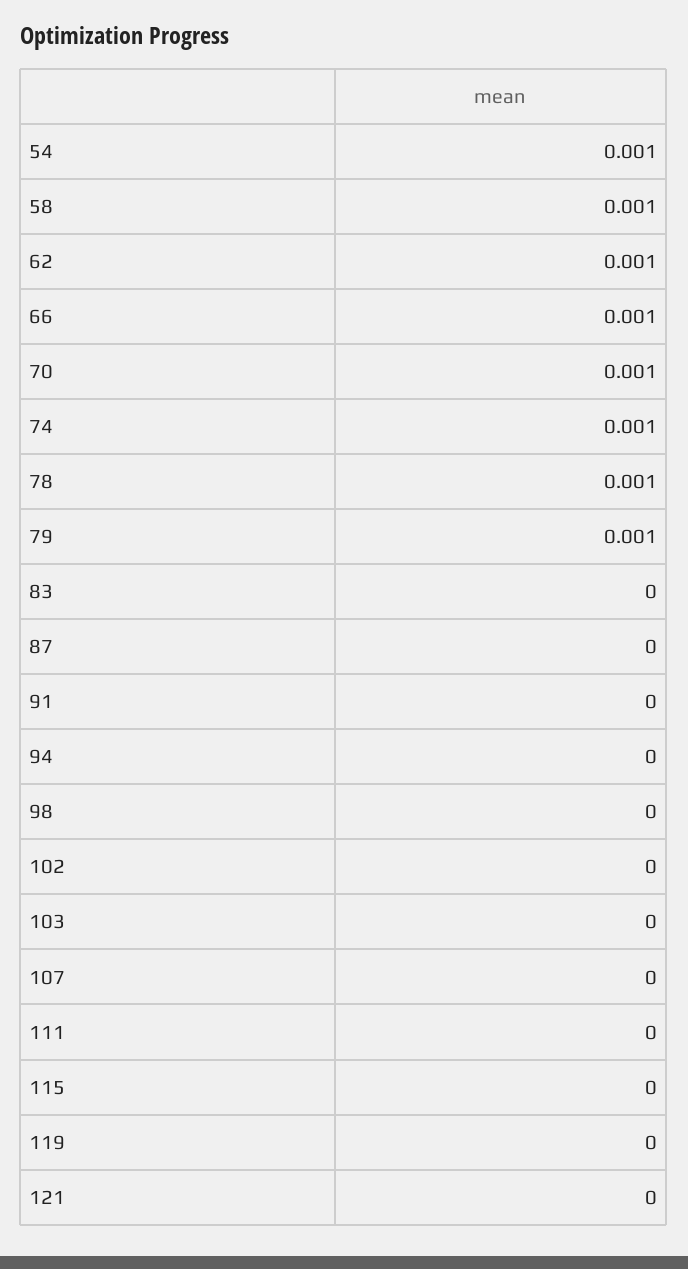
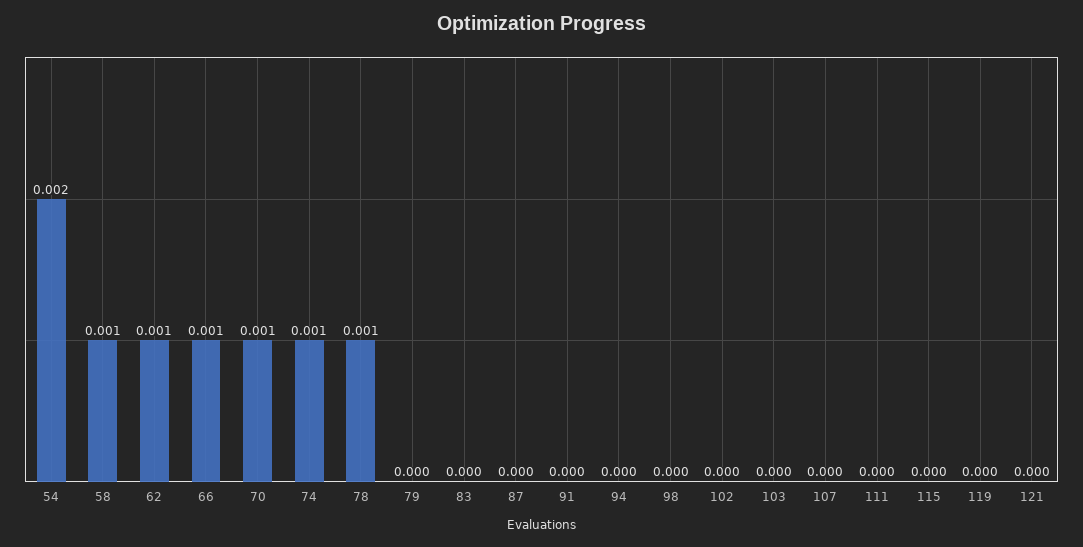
54: 0.001 -> 0.002
79: 0.001 -> 0

